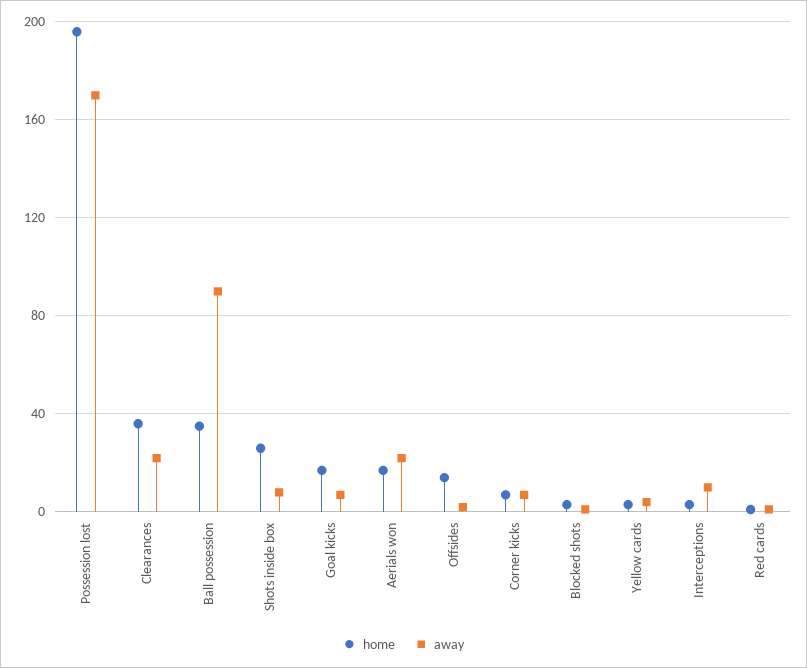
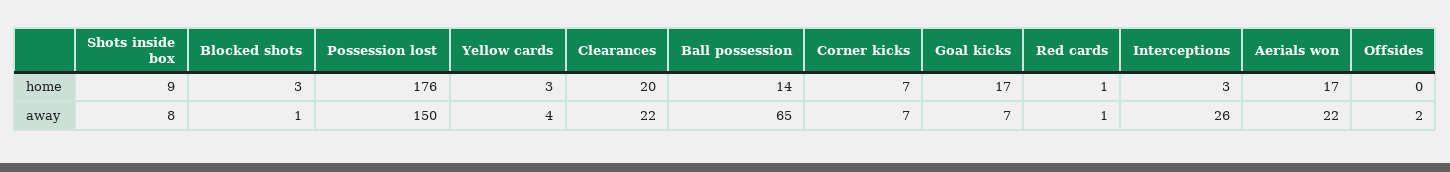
home, Possession lost: 195 -> 176
away, Possession lost: 170 -> 150
home, Clearances: 35 -> 20
home, Ball possession: 35 -> 14
away, Ball possession: 90 -> 65
home, Shots inside box: 25 -> 9
home, Offsides: 15 -> 0
away, Interceptions: 10 -> 26

